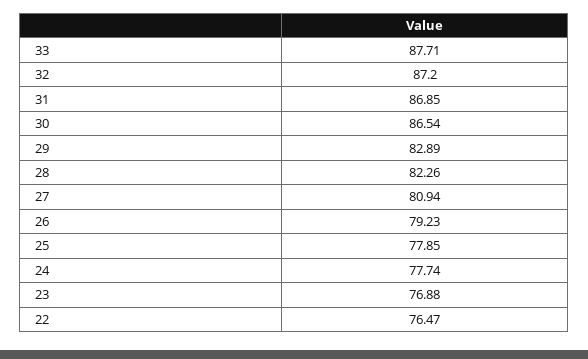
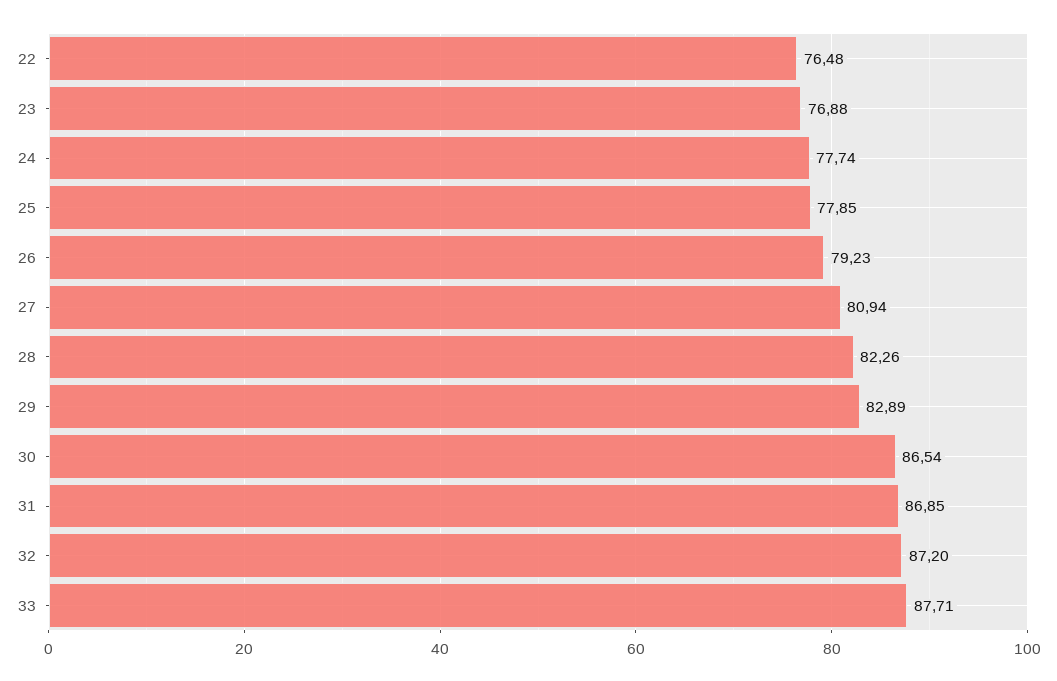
22: 76.47 -> 76.48

